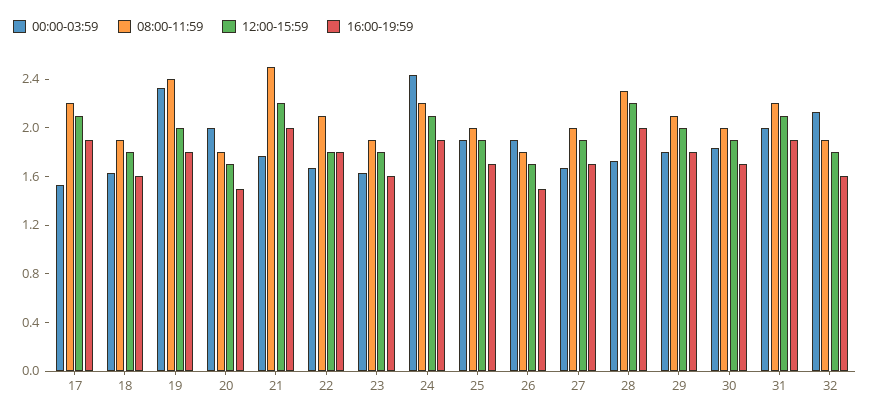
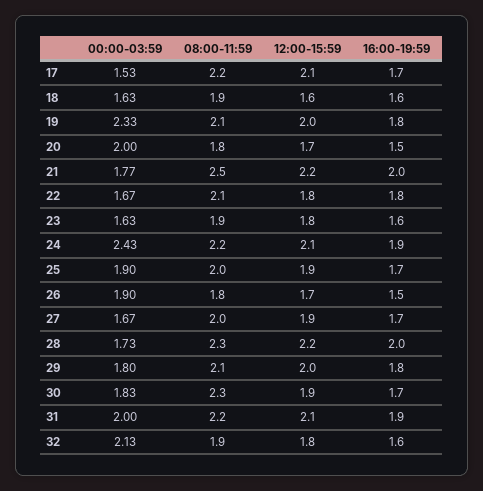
16:00-19:59, 17: 1.9 -> 1.7
12:00-15:59, 18: 1.8 -> 1.6
08:00-11:59, 19: 2.4 -> 2.1
08:00-11:59, 30: 2 -> 2.3

